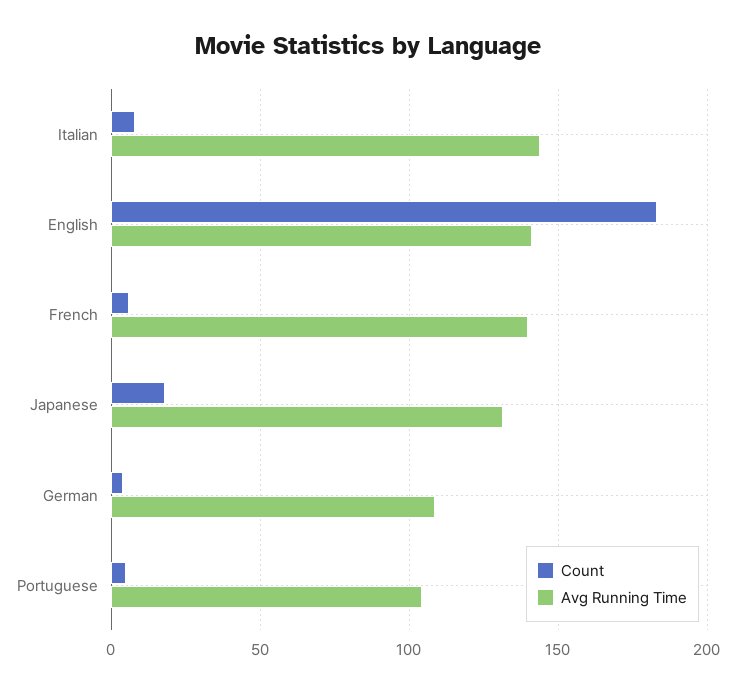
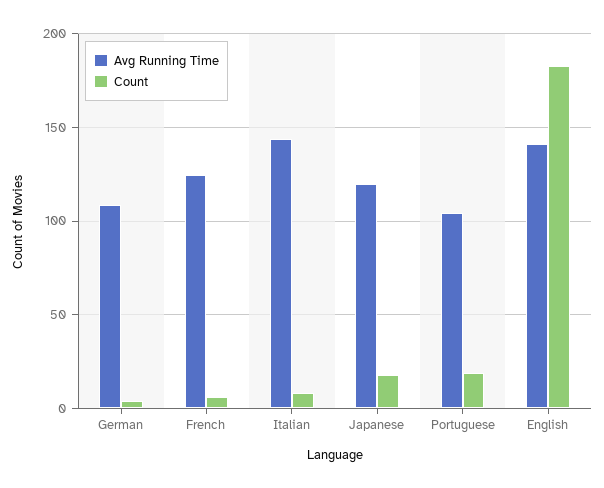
Avg Running Time, French: 140 -> 125
Avg Running Time, Japanese: 130 -> 120
Count, Portuguese: 5 -> 20

